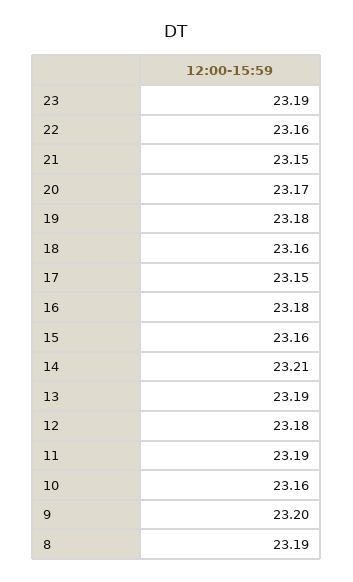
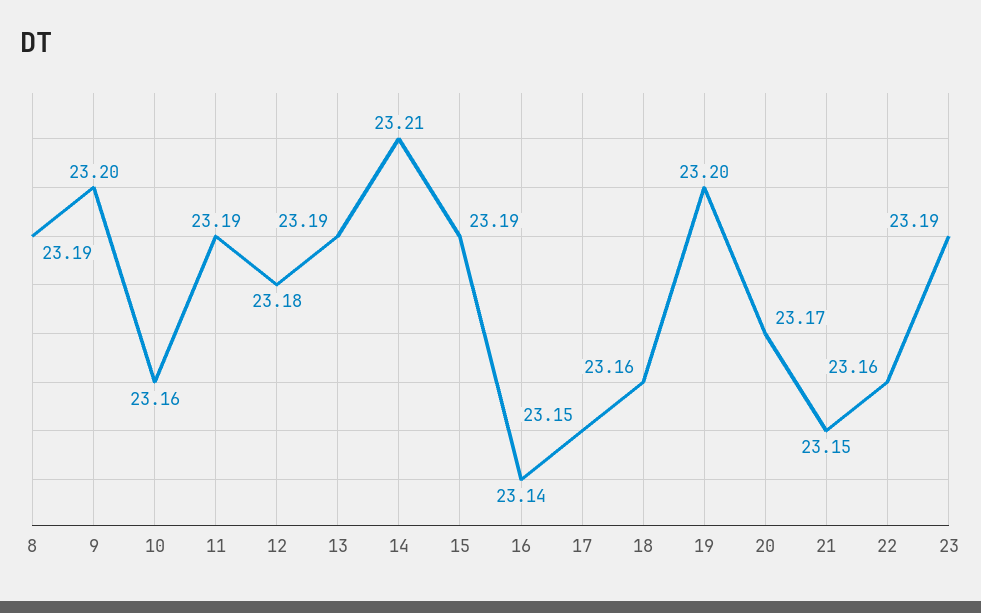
19: 23.18 -> 23.2
16: 23.18 -> 23.14
15: 23.16 -> 23.19

